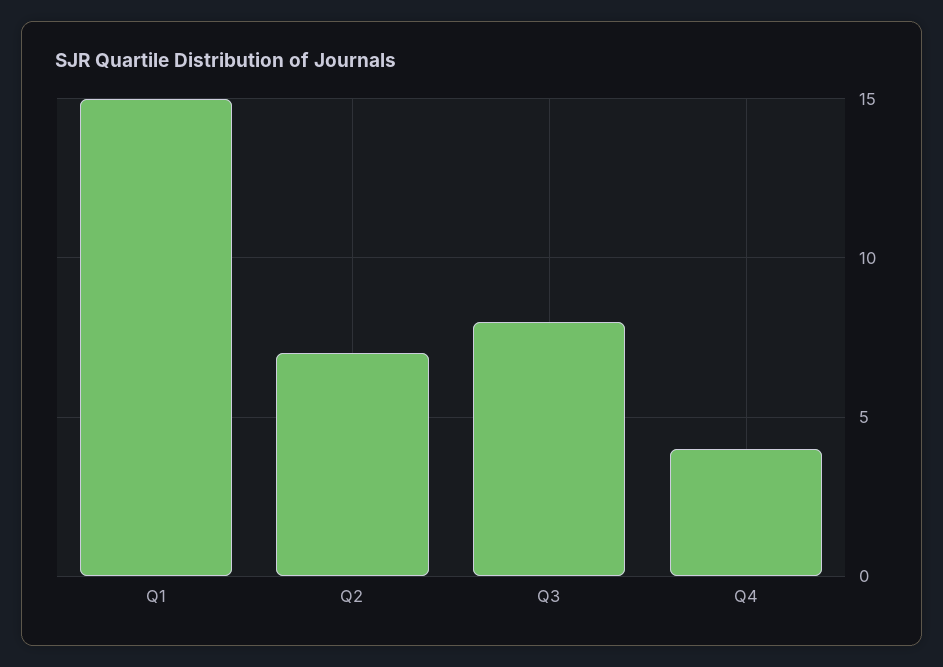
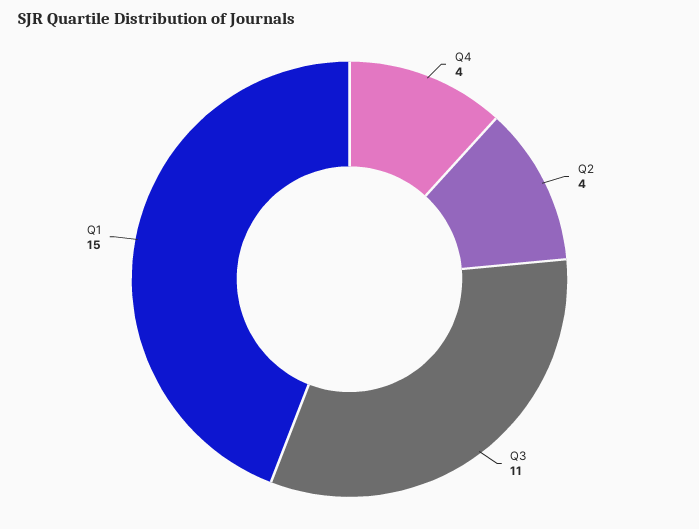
Q2: 7 -> 4
Q3: 8 -> 11

